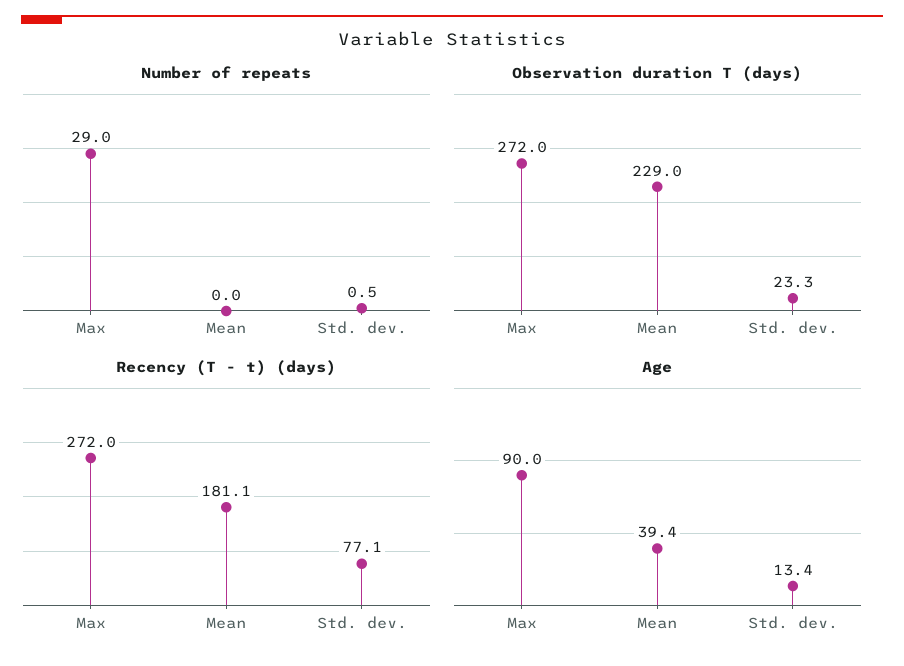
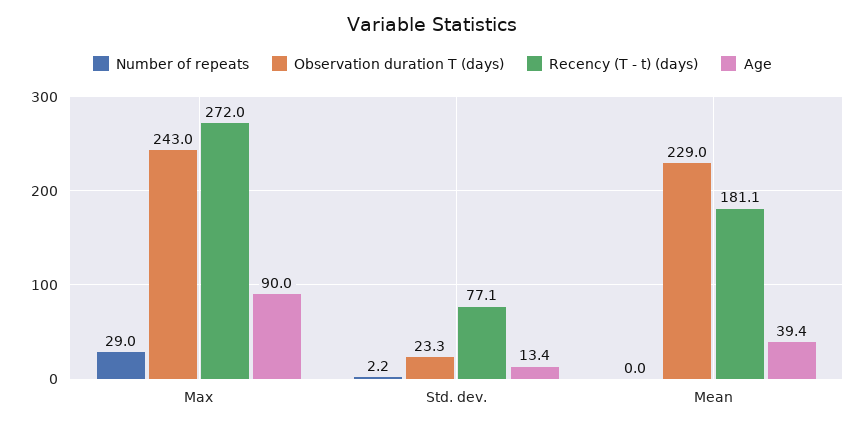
Number of repeats, Std. dev.: 0.5 -> 2.2
Observation duration T (days), Max: 272 -> 243

